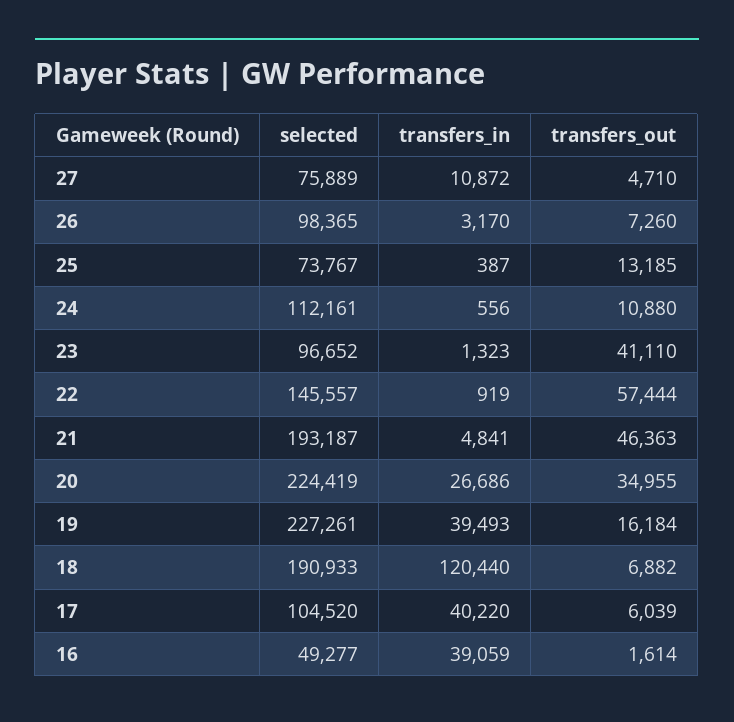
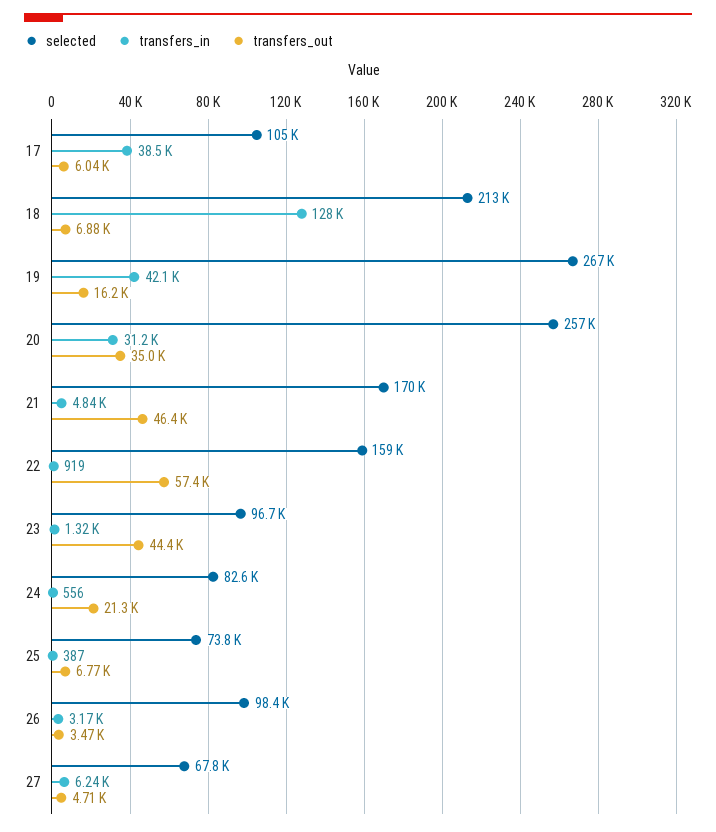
selected, 27: 75889 -> 67800
transfers_in, 27: 10872 -> 6240
transfers_out, 26: 7260 -> 3470
transfers_out, 25: 13185 -> 6770
selected, 24: 112161 -> 82600
transfers_out, 24: 10880 -> 21300
transfers_out, 23: 41110 -> 44400
selected, 22: 145557 -> 159000
selected, 21: 193187 -> 170000
selected, 20: 224419 -> 257000
transfers_in, 20: 26686 -> 31200
selected, 19: 227261 -> 267000
transfers_in, 19: 39493 -> 42100
selected, 18: 190933 -> 213000
transfers_in, 18: 120440 -> 128000
transfers_in, 17: 40220 -> 38500
selected, 16: 49277 -> none
transfers_in, 16: 39059 -> none
transfers_out, 16: 1614 -> none

